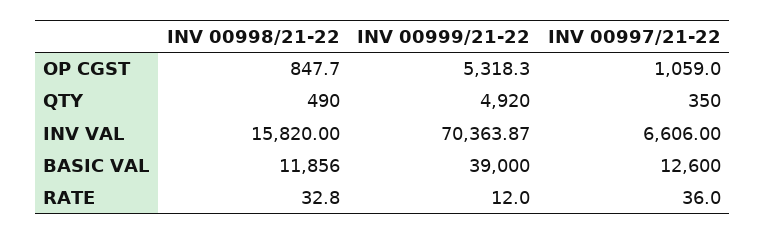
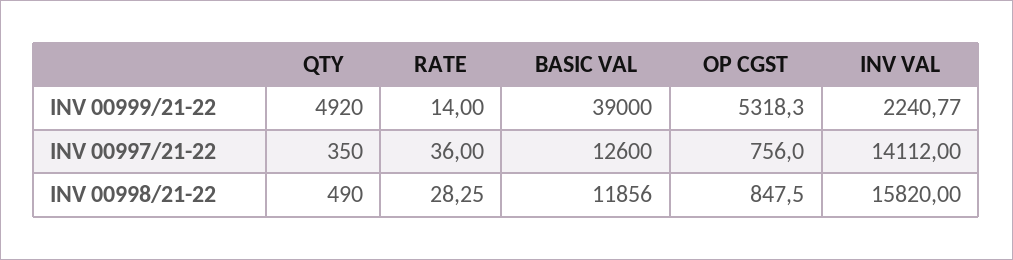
INV 00998/21-22, OP CGST: 847.7 -> 847.5
INV 00997/21-22, OP CGST: 1059 -> 756
INV 00999/21-22, INV VAL: 70363.87 -> 2240.77
INV 00997/21-22, INV VAL: 6606 -> 14112
INV 00998/21-22, RATE: 32.8 -> 28.25
INV 00999/21-22, RATE: 12 -> 14

